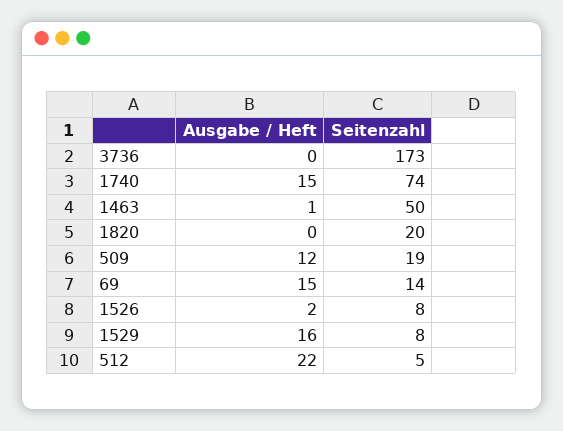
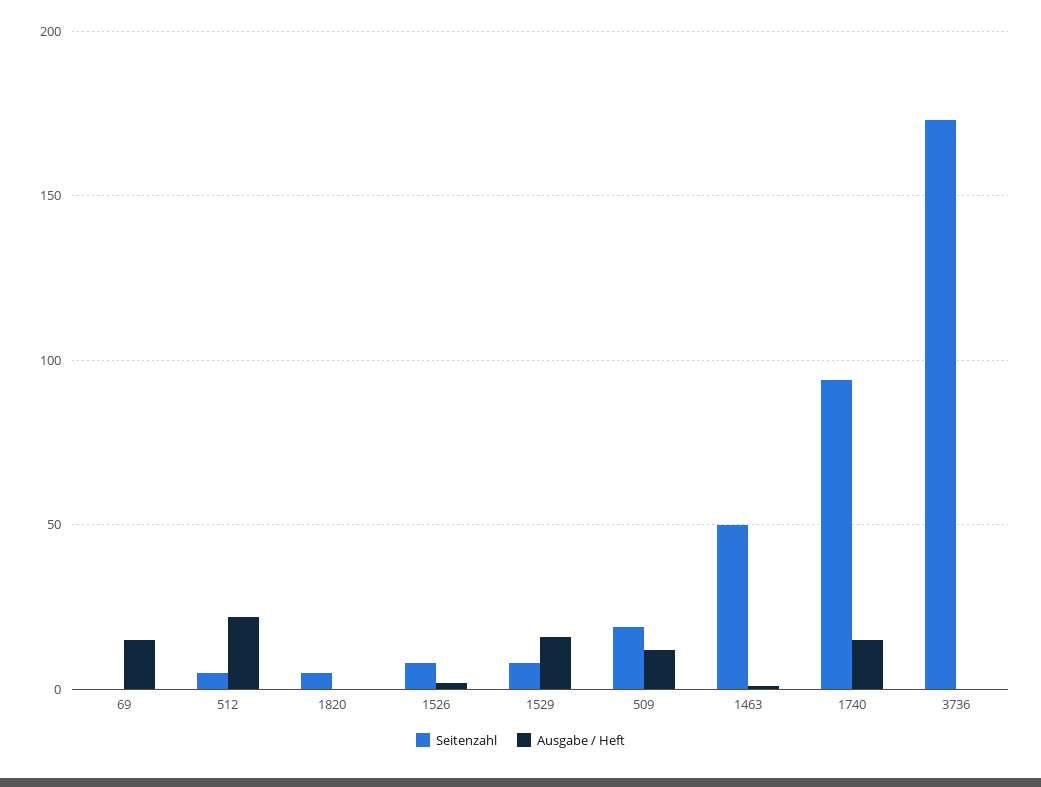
Seitenzahl, 1740: 74 -> 95
Seitenzahl, 1820: 20 -> 5
Seitenzahl, 69: 14 -> 0

